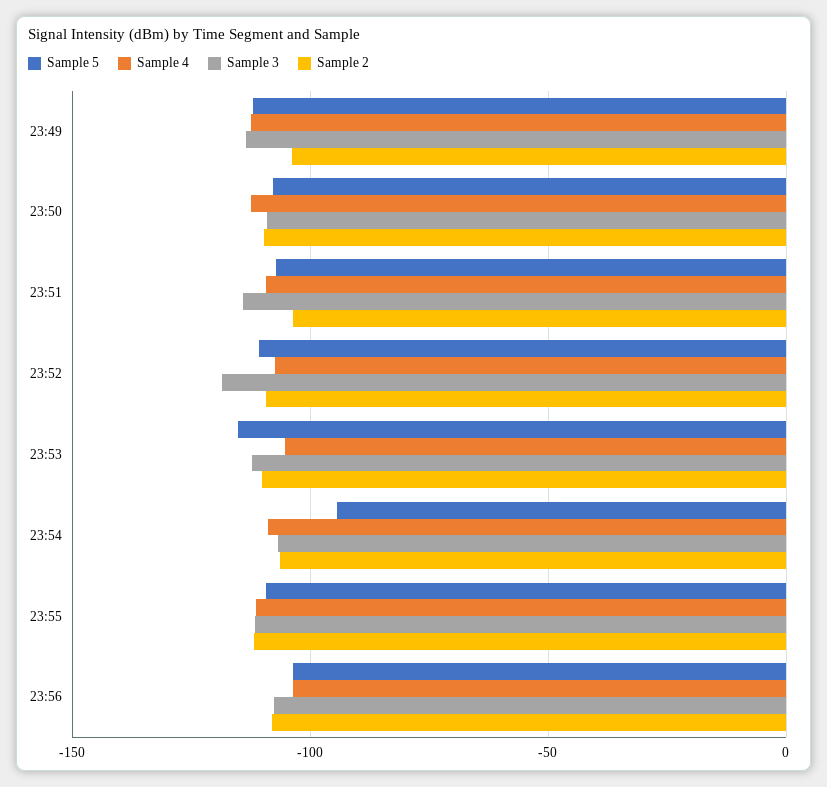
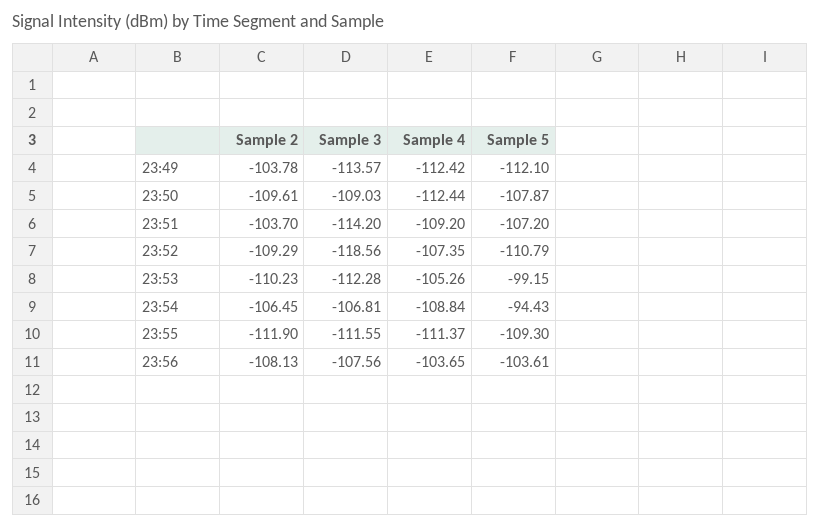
Sample 5, 23:53: -115 -> -99.15

